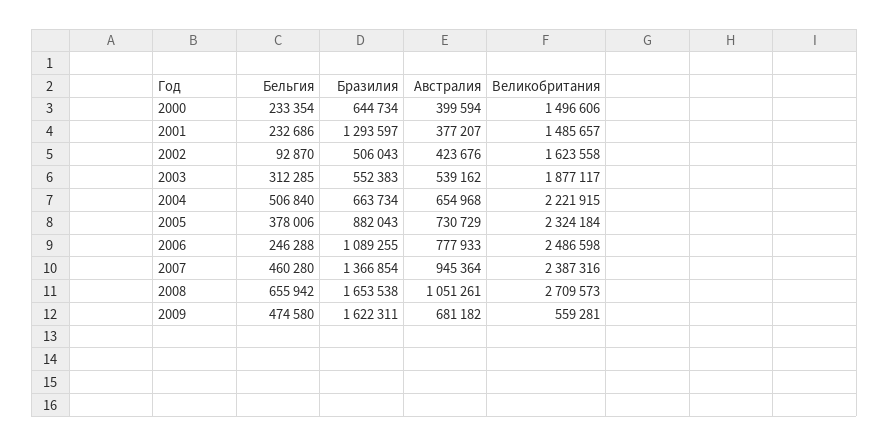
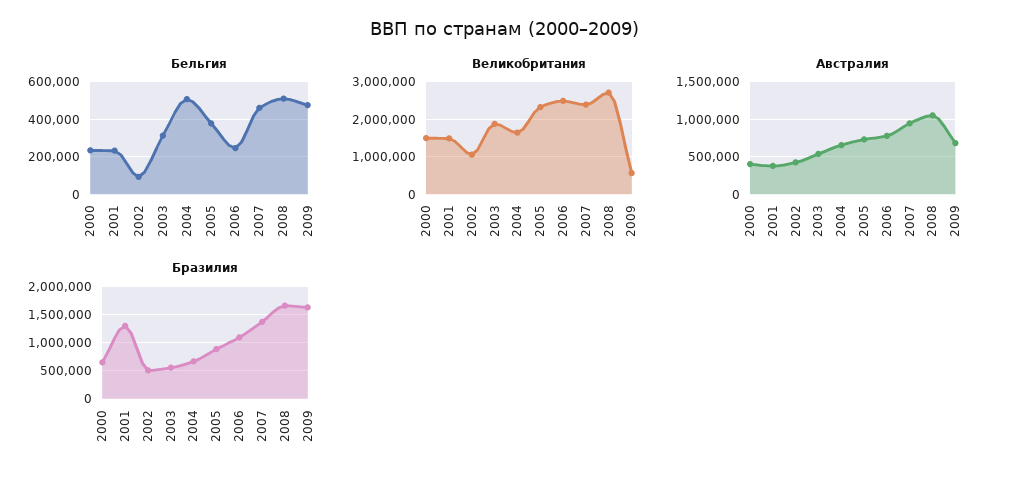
Великобритания, 2002: 1623558 -> 1000000
Великобритания, 2004: 2221915 -> 1600000
Бельгия, 2008: 655942 -> 500000

